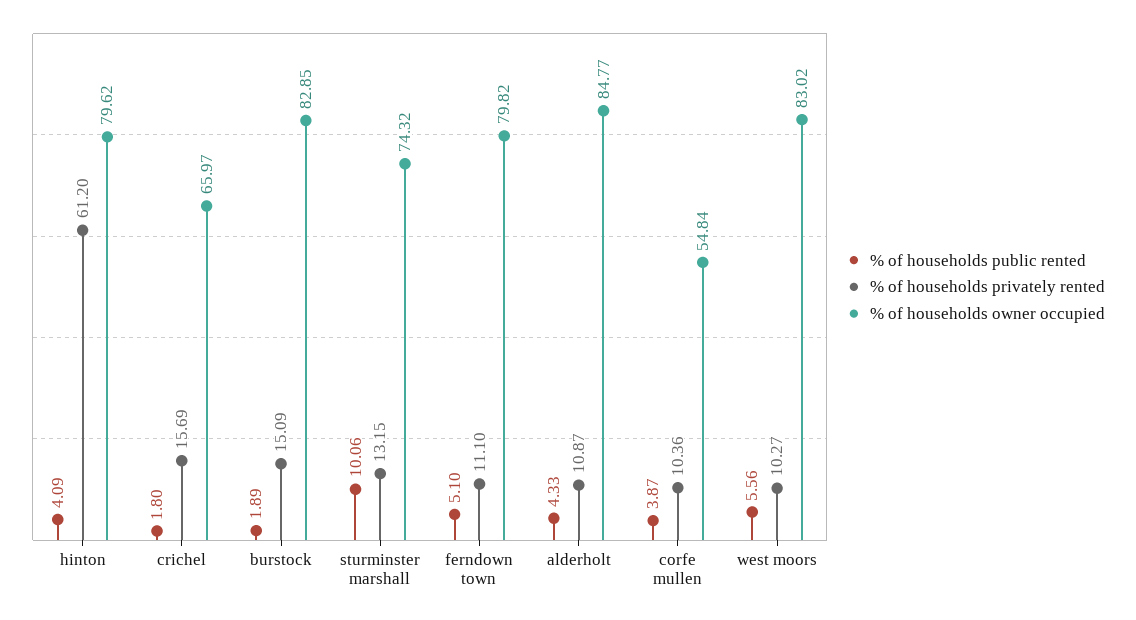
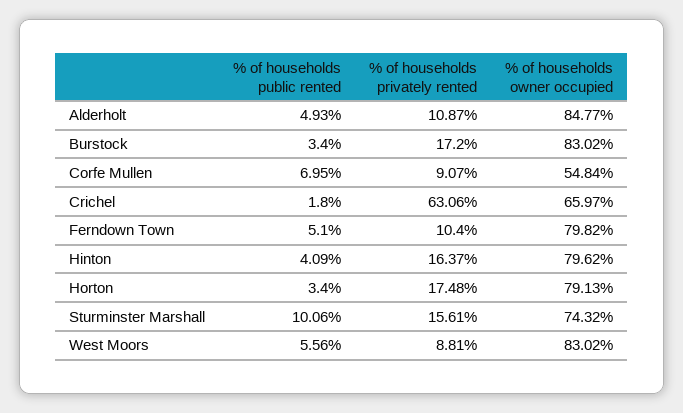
% of households privately rented, hinton: 61.2 -> 16.37
% of households privately rented, crichel: 15.69 -> 63.06
% of households public rented, burstock: 1.89 -> 3.4
% of households privately rented, burstock: 15.09 -> 17.2
% of households owner occupied, burstock: 82.85 -> 83.02
% of households privately rented, sturminster marshall: 13.15 -> 15.61
% of households privately rented, ferndown town: 11.1 -> 10.4
% of households public rented, alderholt: 4.33 -> 4.93
% of households public rented, corfe mullen: 3.87 -> 6.95
% of households privately rented, corfe mullen: 10.36 -> 9.07
% of households privately rented, west moors: 10.27 -> 8.81
% of households public rented, Horton: none -> 3.4
% of households privately rented, Horton: none -> 17.48
% of households owner occupied, Horton: none -> 79.13

